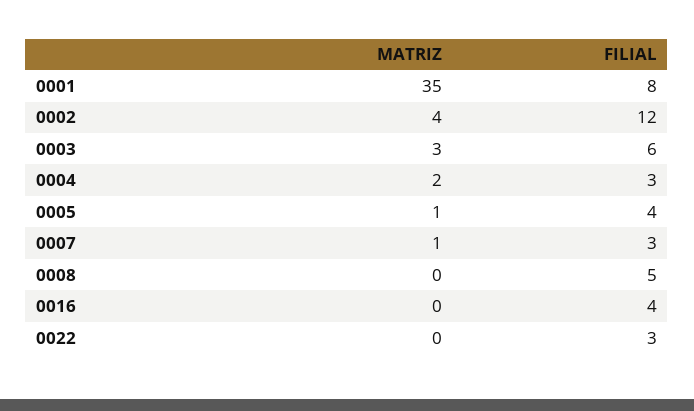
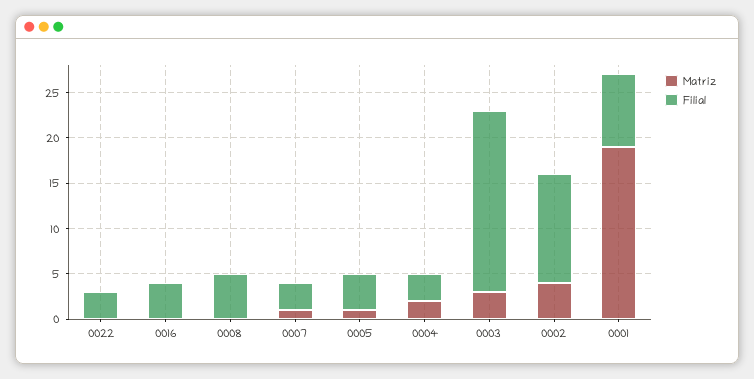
MATRIZ, 0001: 35 -> 19
FILIAL, 0003: 6 -> 20

